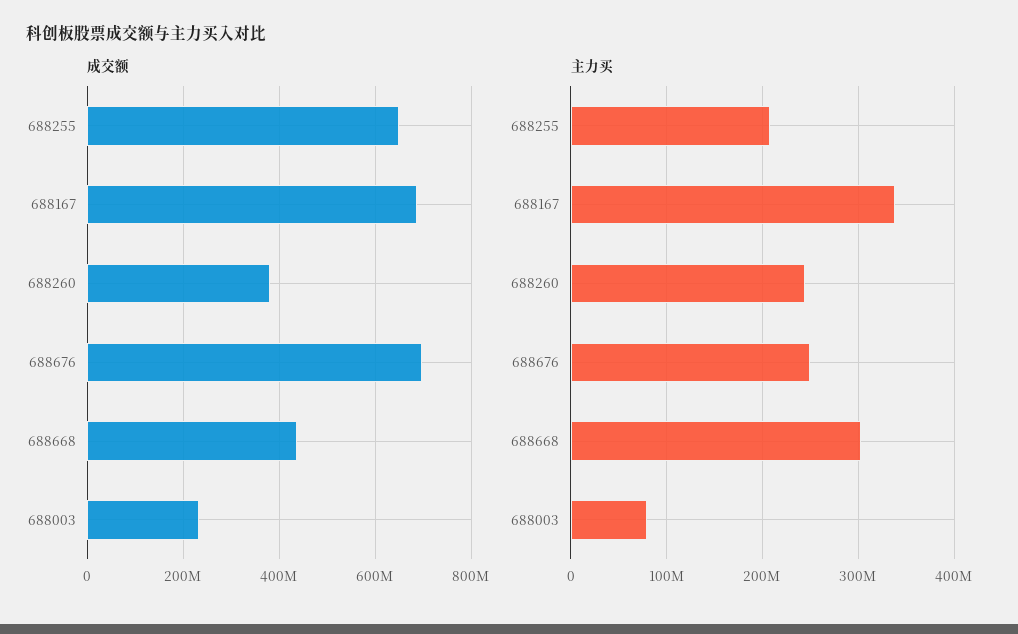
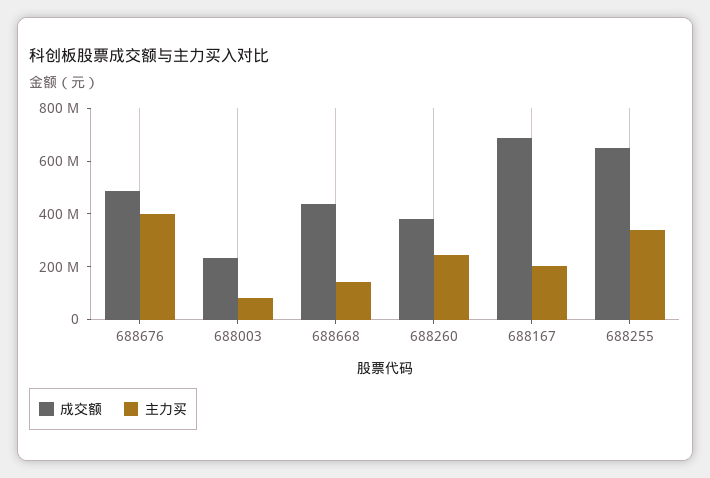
成交额, 688676: 700000000 -> 500000000
主力买, 688255: 210000000 -> 350000000
主力买, 688167: 340000000 -> 200000000
主力买, 688676: 250000000 -> 400000000
主力买, 688668: 300000000 -> 150000000

